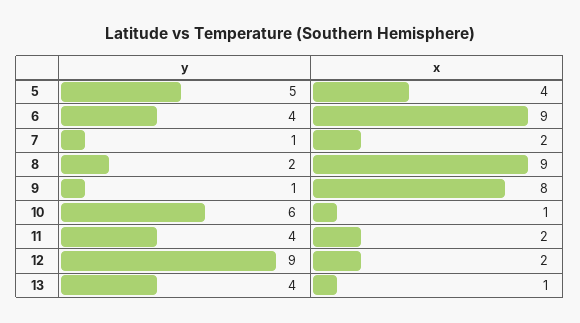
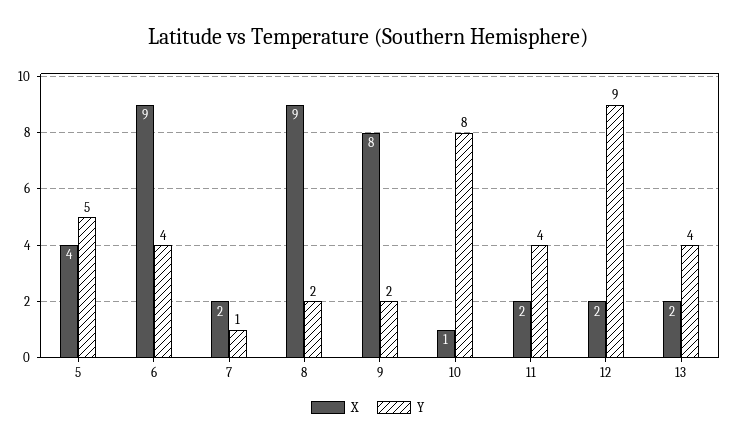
y, 9: 1 -> 2
y, 10: 6 -> 8
x, 13: 1 -> 2

